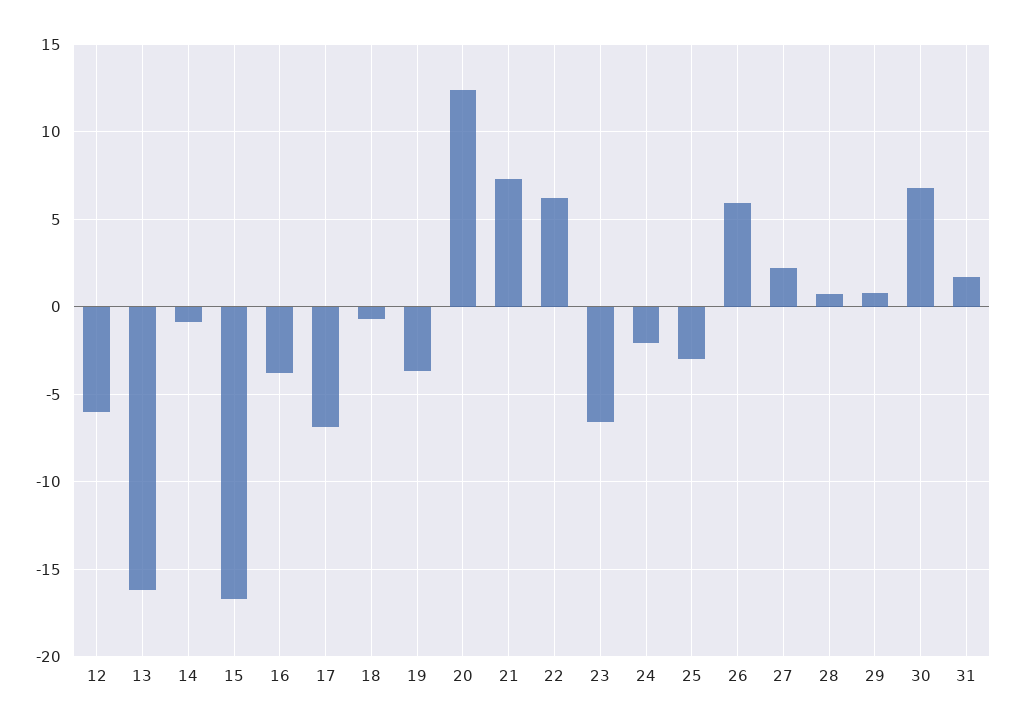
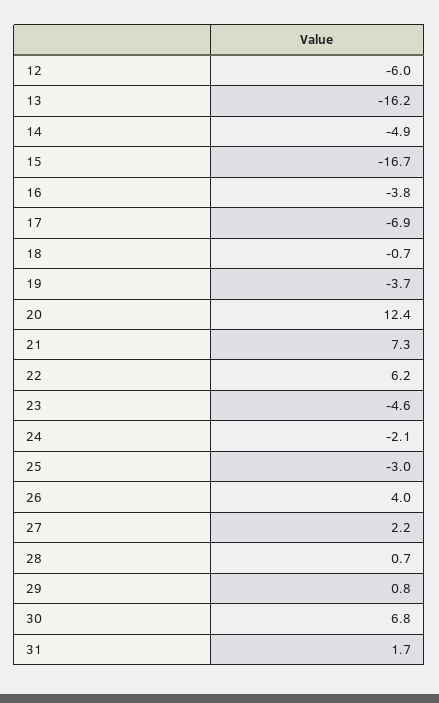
14: -1 -> -4.9
23: -6.5 -> -4.6
26: 6 -> 4

